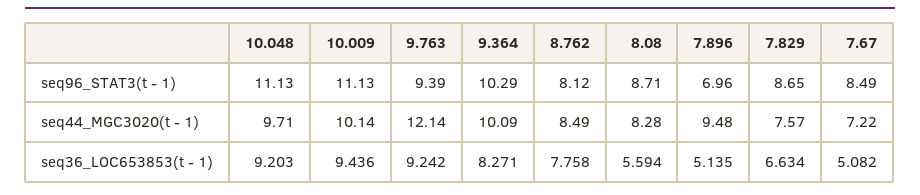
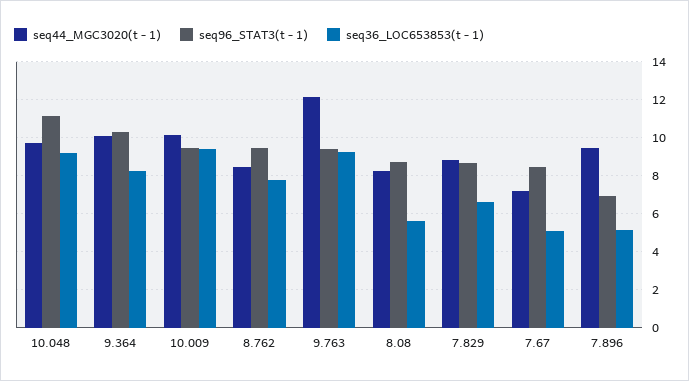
seq96_STAT3(t - 1), 10.009: 11.13 -> 9.5
seq96_STAT3(t - 1), 8.762: 8.12 -> 9.5
seq44_MGC3020(t - 1), 7.829: 7.57 -> 9

